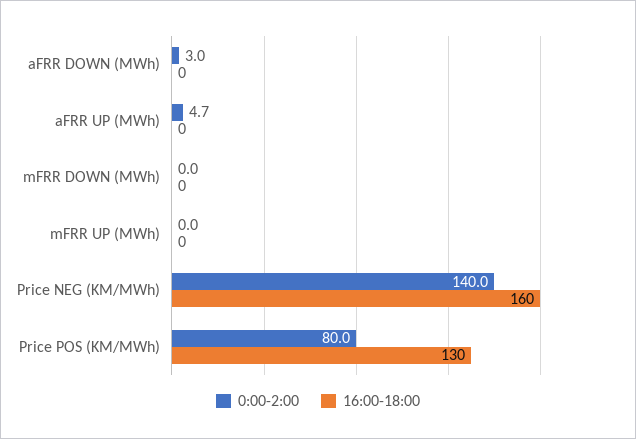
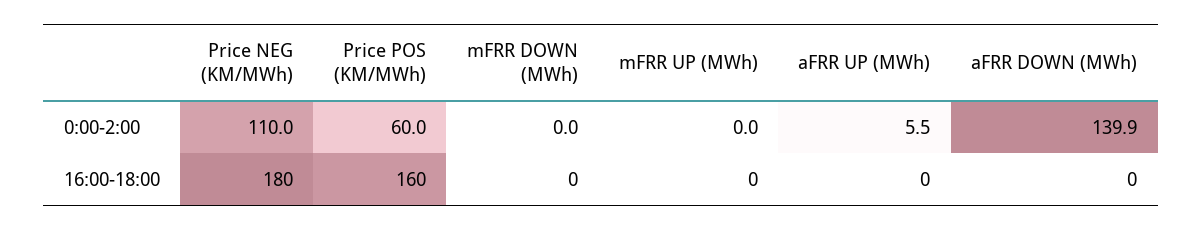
0:00-2:00, aFRR DOWN (MWh): 3 -> 139.9
0:00-2:00, aFRR UP (MWh): 4.7 -> 5.5
0:00-2:00, Price NEG (KM/MWh): 140 -> 110
16:00-18:00, Price NEG (KM/MWh): 160 -> 180
0:00-2:00, Price POS (KM/MWh): 80 -> 60
16:00-18:00, Price POS (KM/MWh): 130 -> 160

